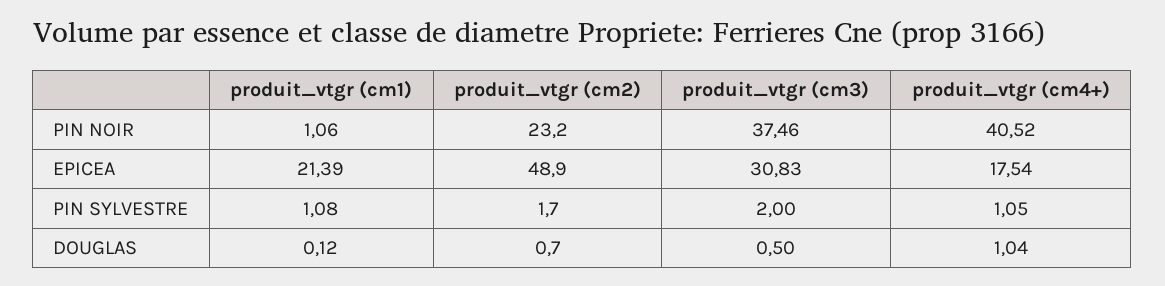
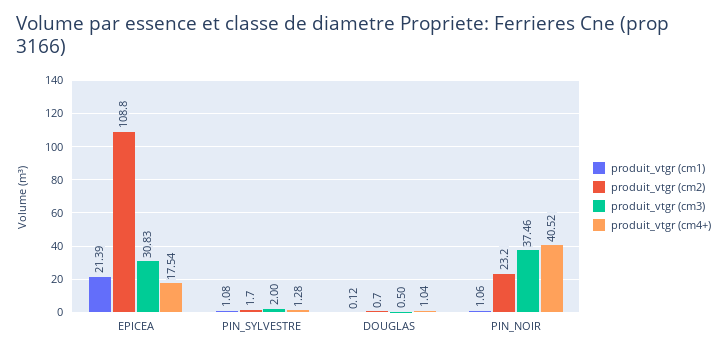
produit_vtgr (cm2), EPICEA: 48.9 -> 108.8
produit_vtgr (cm4+), PIN SYLVESTRE: 1.05 -> 1.28

